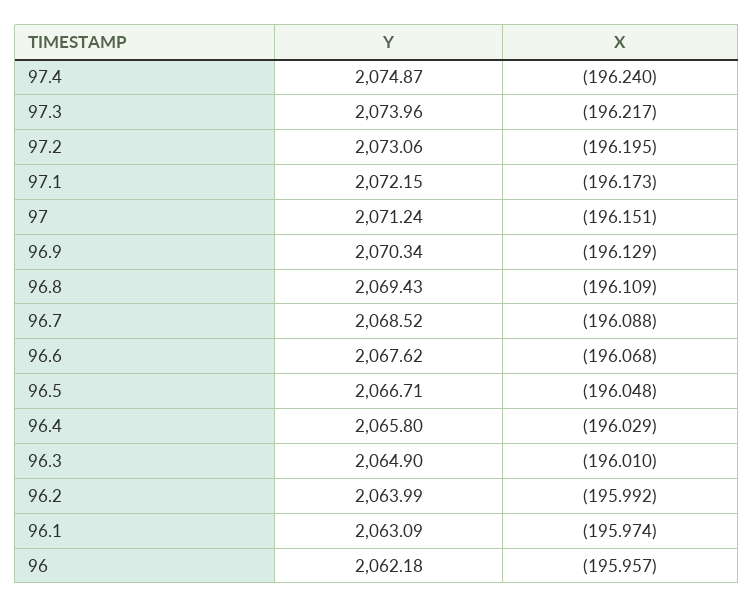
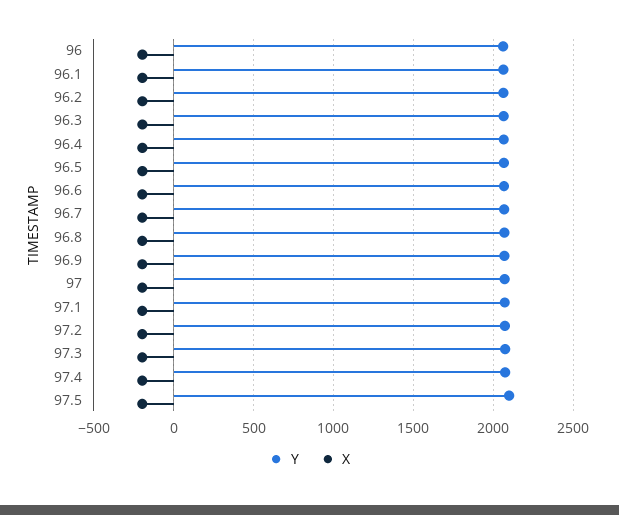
Y, 97.5: none -> 2100
X, 97.5: none -> -200

